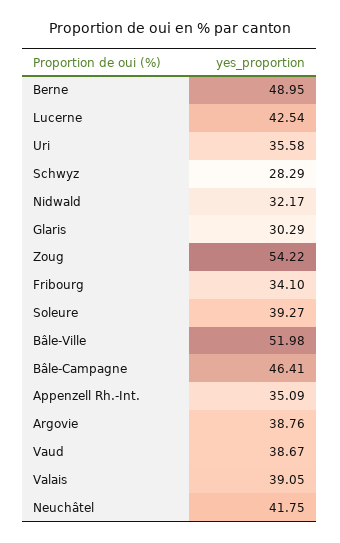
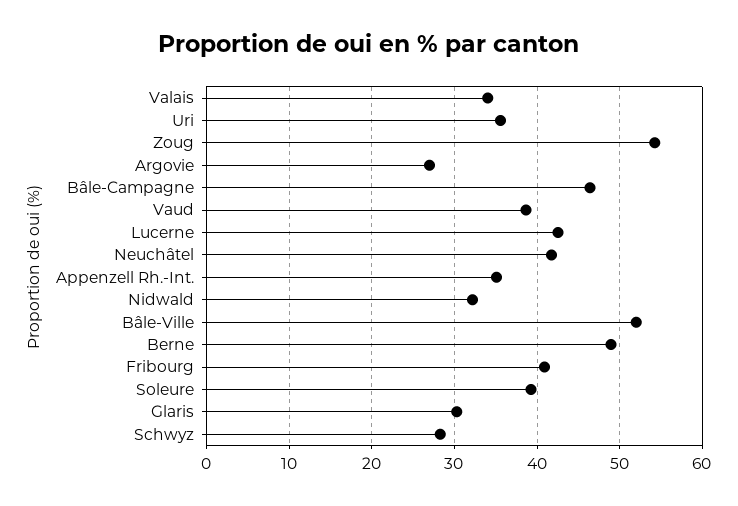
Fribourg: 34.1 -> 41
Argovie: 38.76 -> 27
Valais: 39.05 -> 34

